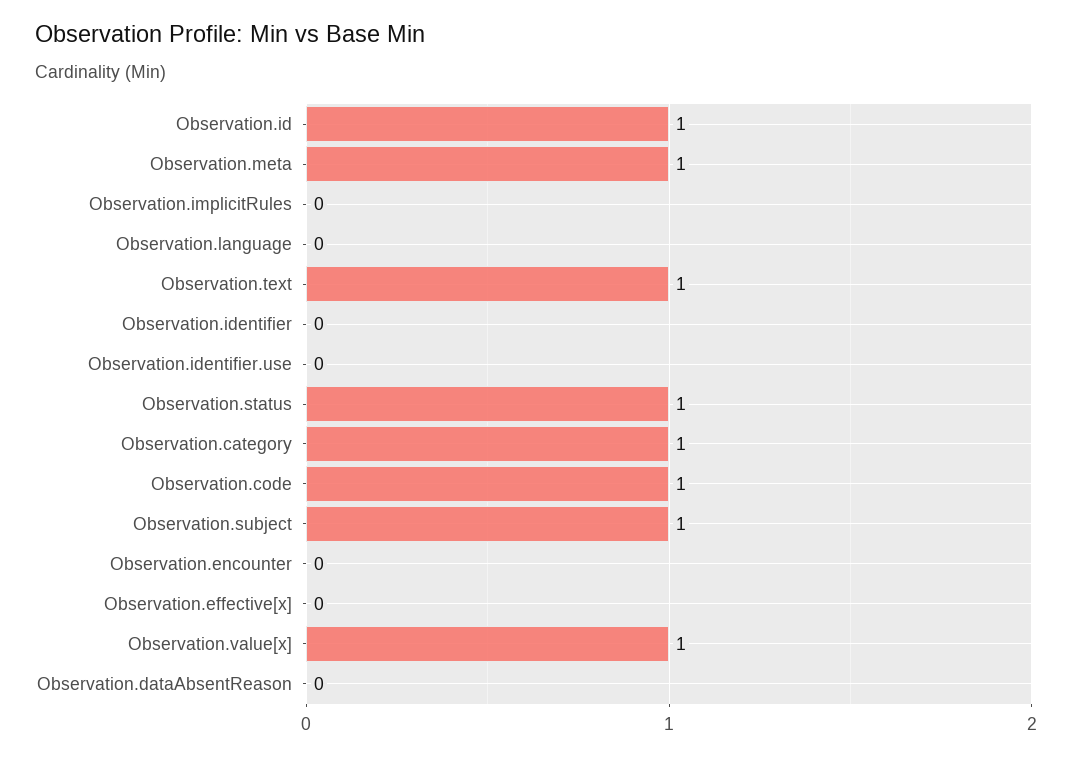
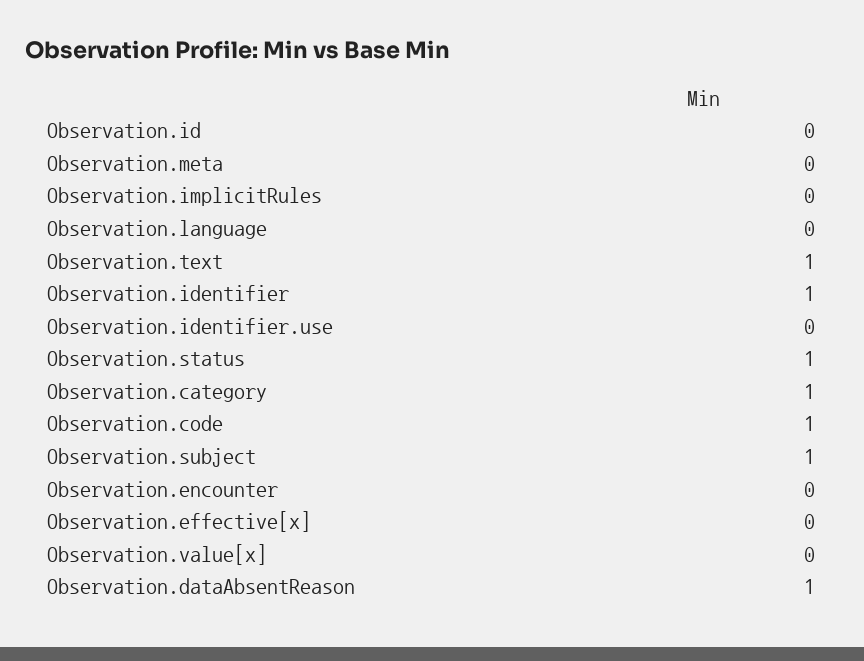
Observation.id: 1 -> 0
Observation.meta: 1 -> 0
Observation.identifier: 0 -> 1
Observation.value[x]: 1 -> 0
Observation.dataAbsentReason: 0 -> 1

